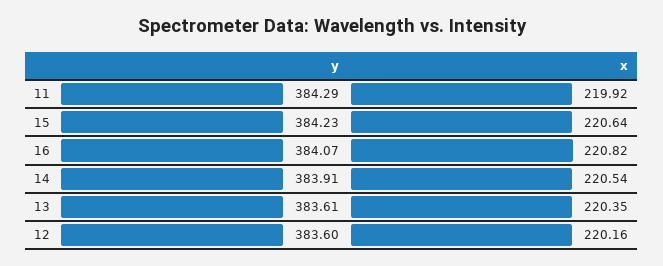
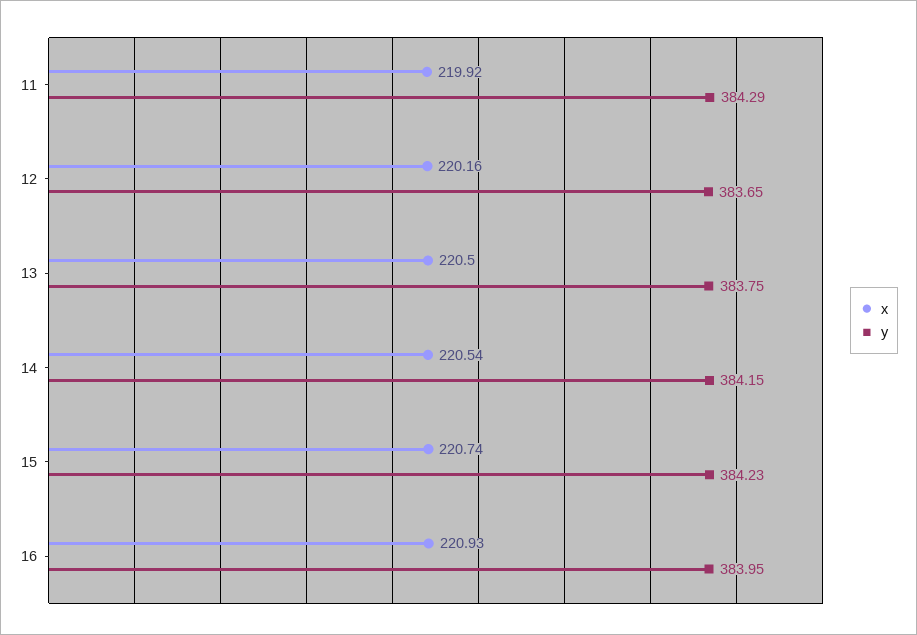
x, 15: 220.64 -> 220.74
y, 16: 384.07 -> 383.95
x, 16: 220.82 -> 220.93
y, 14: 383.91 -> 384.15
y, 13: 383.61 -> 383.75
x, 13: 220.35 -> 220.5
y, 12: 383.6 -> 383.65

